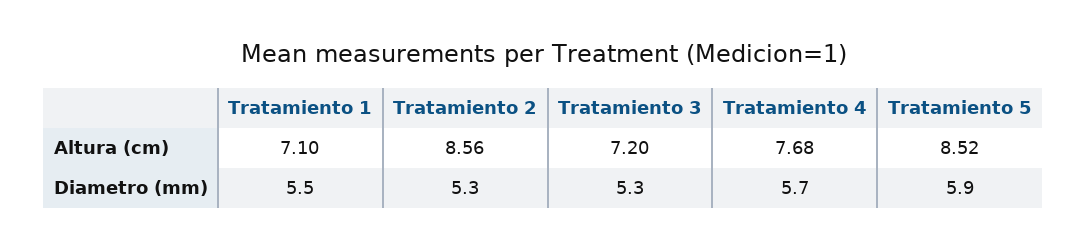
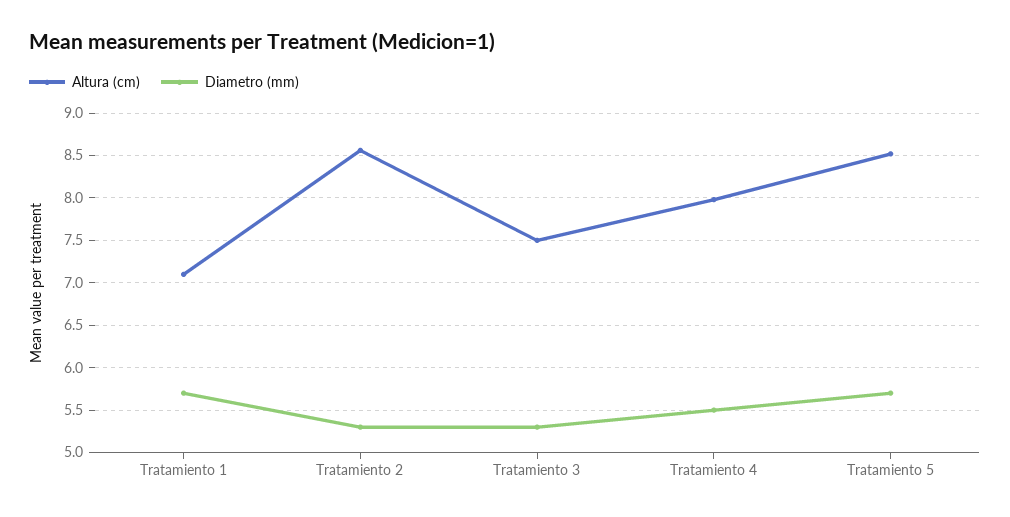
Altura (cm), Tratamiento 3: 7.2 -> 7.5
Altura (cm), Tratamiento 4: 7.68 -> 8
Diametro (mm), Tratamiento 1: 5.5 -> 5.7
Diametro (mm), Tratamiento 4: 5.7 -> 5.5
Diametro (mm), Tratamiento 5: 5.9 -> 5.7

